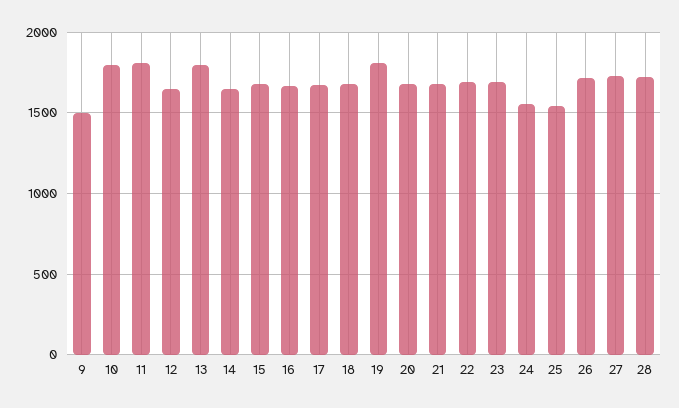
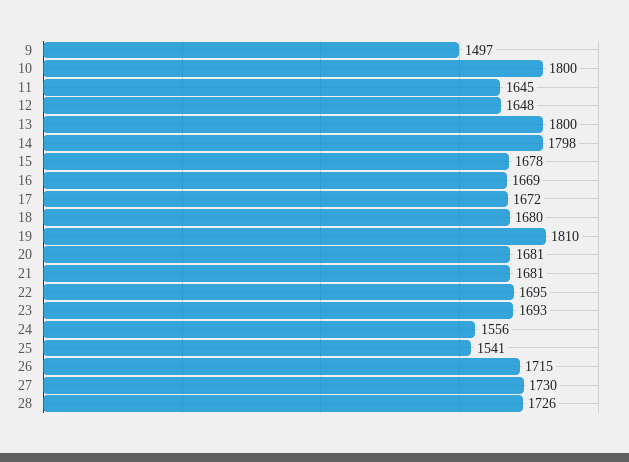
11: 1800 -> 1645
14: 1650 -> 1798

